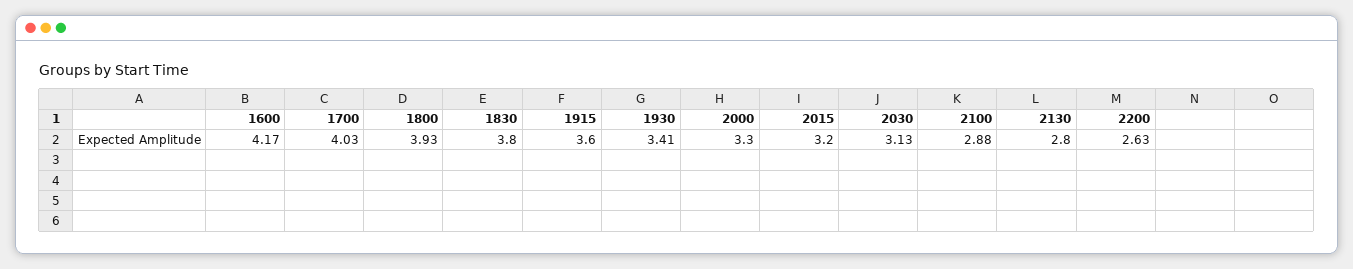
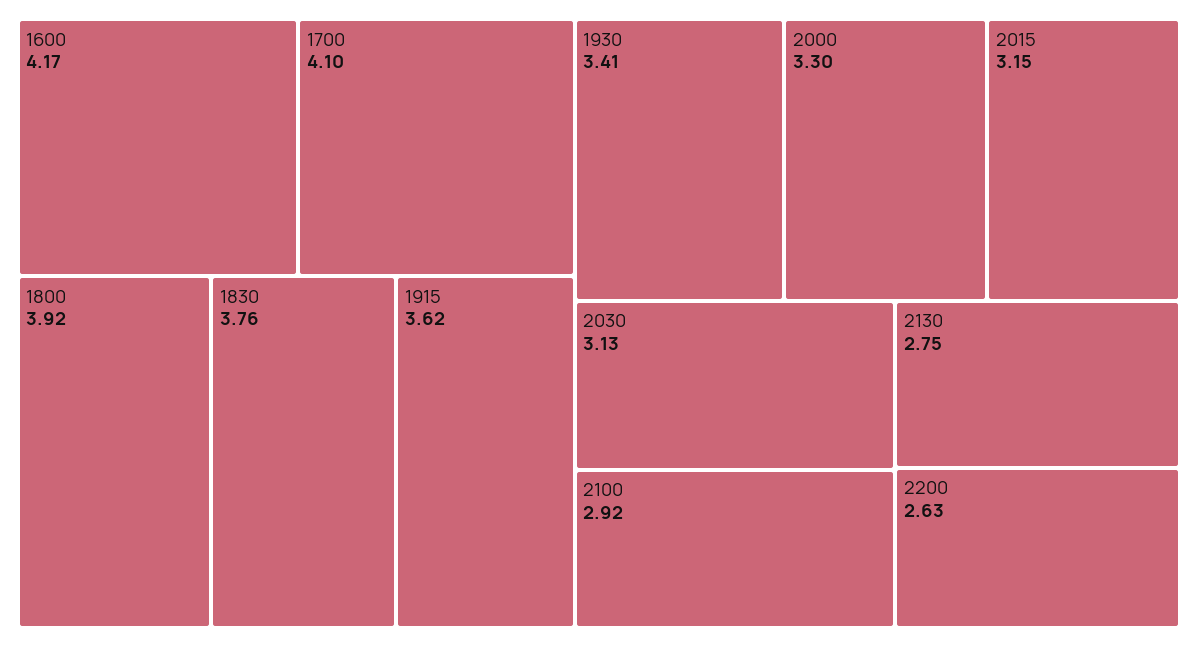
1700: 4.03 -> 4.1
1800: 3.93 -> 3.92
1830: 3.8 -> 3.76
1915: 3.6 -> 3.62
2015: 3.2 -> 3.15
2100: 2.88 -> 2.92
2130: 2.8 -> 2.75

